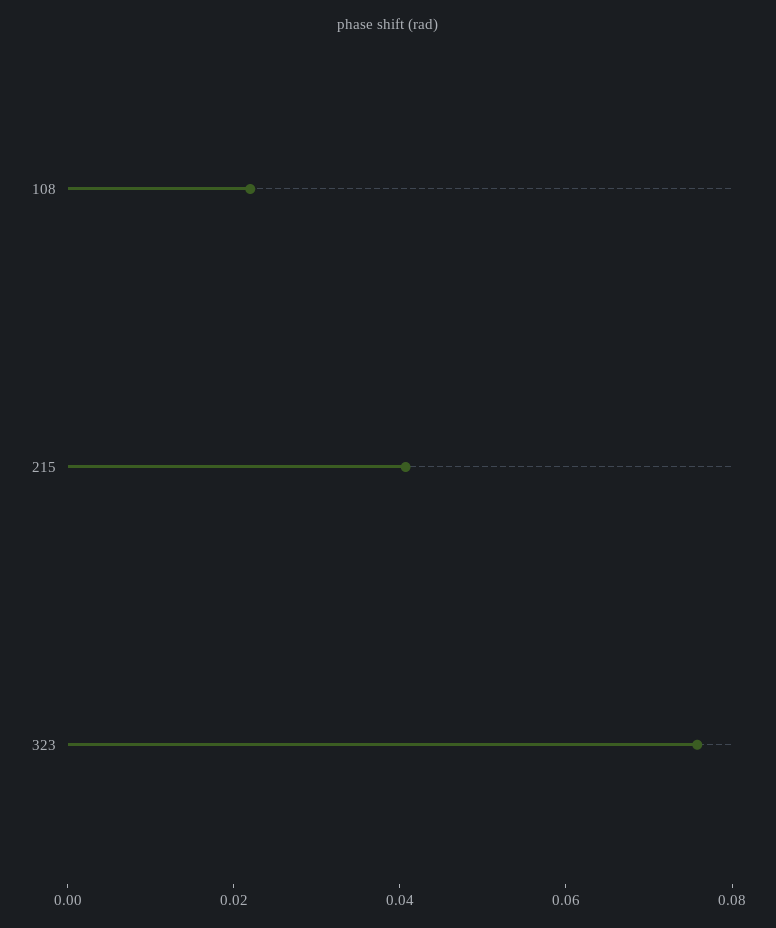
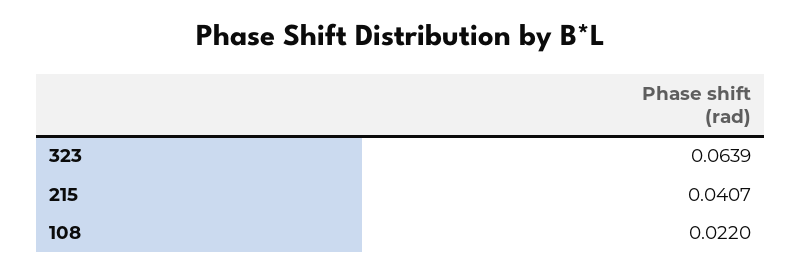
323: 0.075 -> 0.0639

